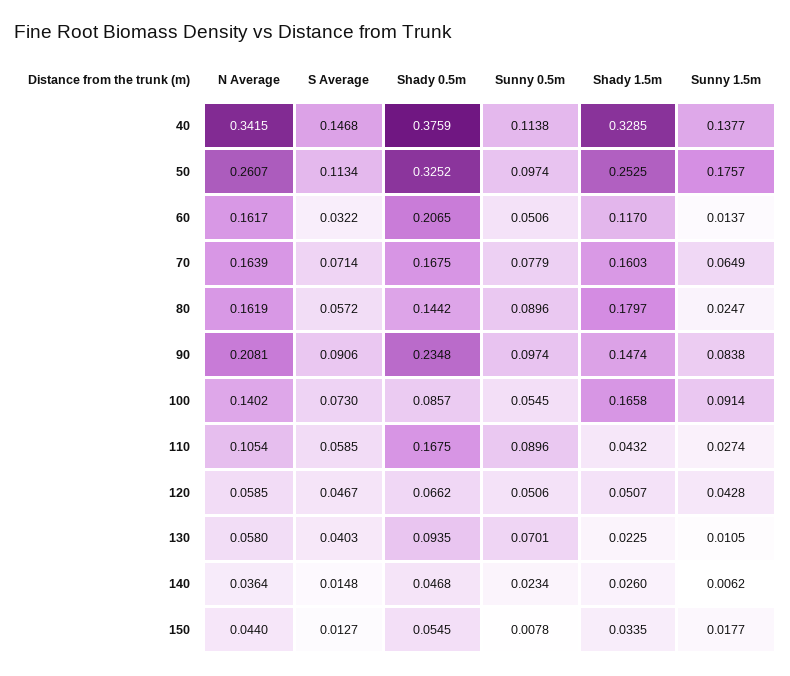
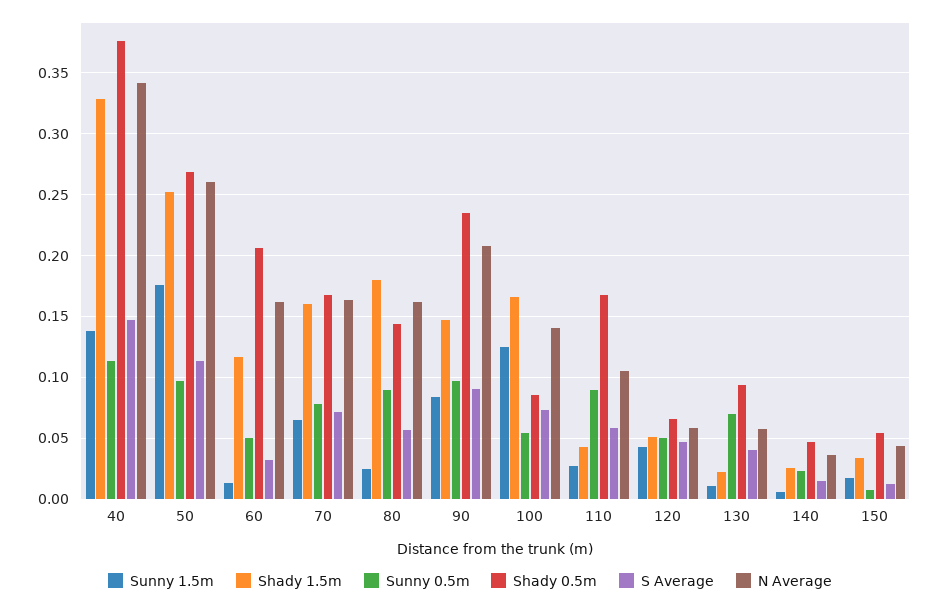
Shady 0.5m, 50: 0.3252 -> 0.27
Sunny 1.5m, 100: 0.0914 -> 0.125

